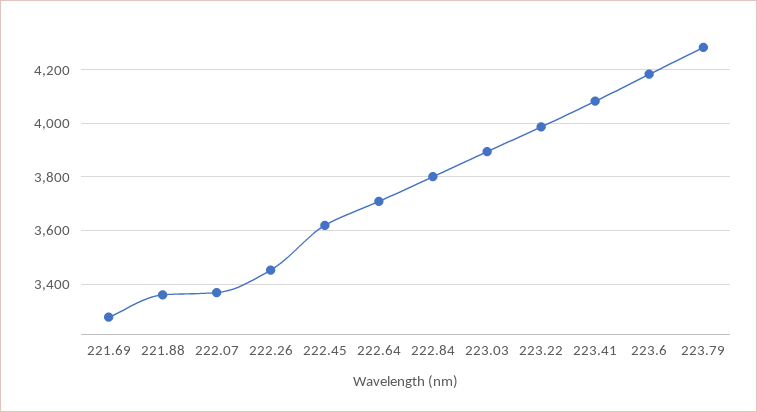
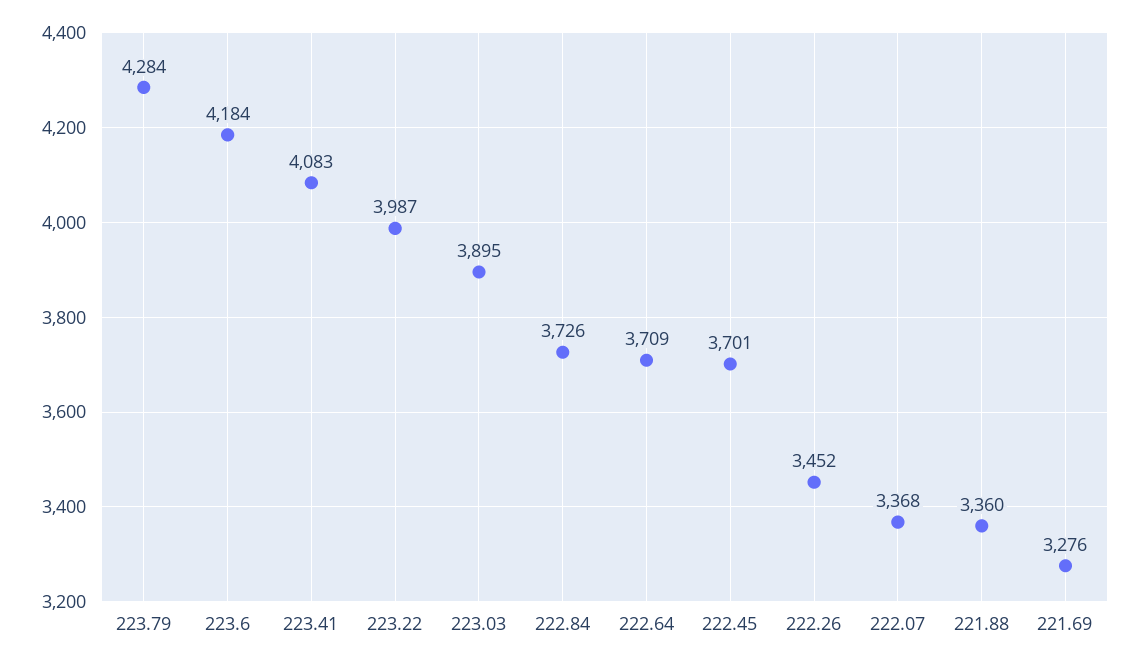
222.45: 3625 -> 3701
222.84: 3800 -> 3726

